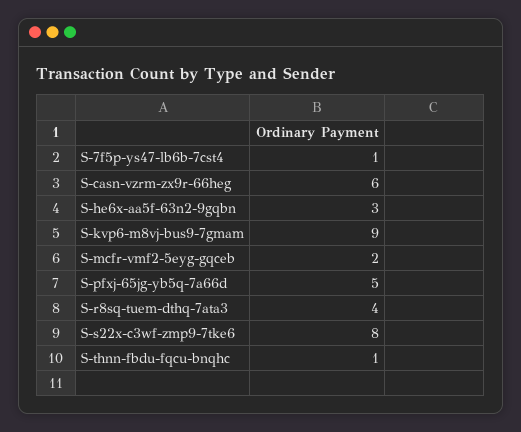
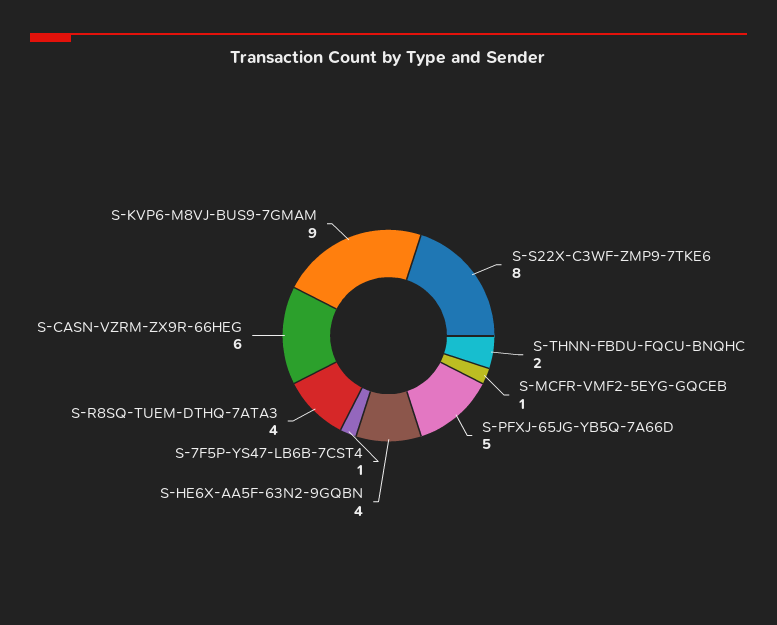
S-he6x-aa5f-63n2-9gqbn: 3 -> 4
S-mcfr-vmf2-5eyg-gqceb: 2 -> 1
S-thnn-fbdu-fqcu-bnqhc: 1 -> 2

